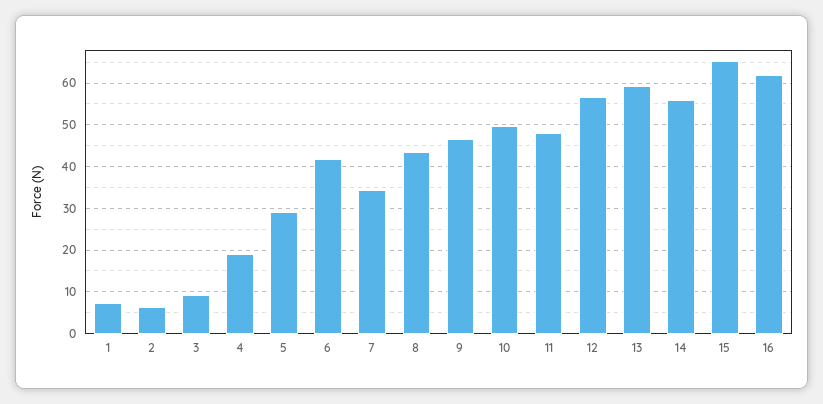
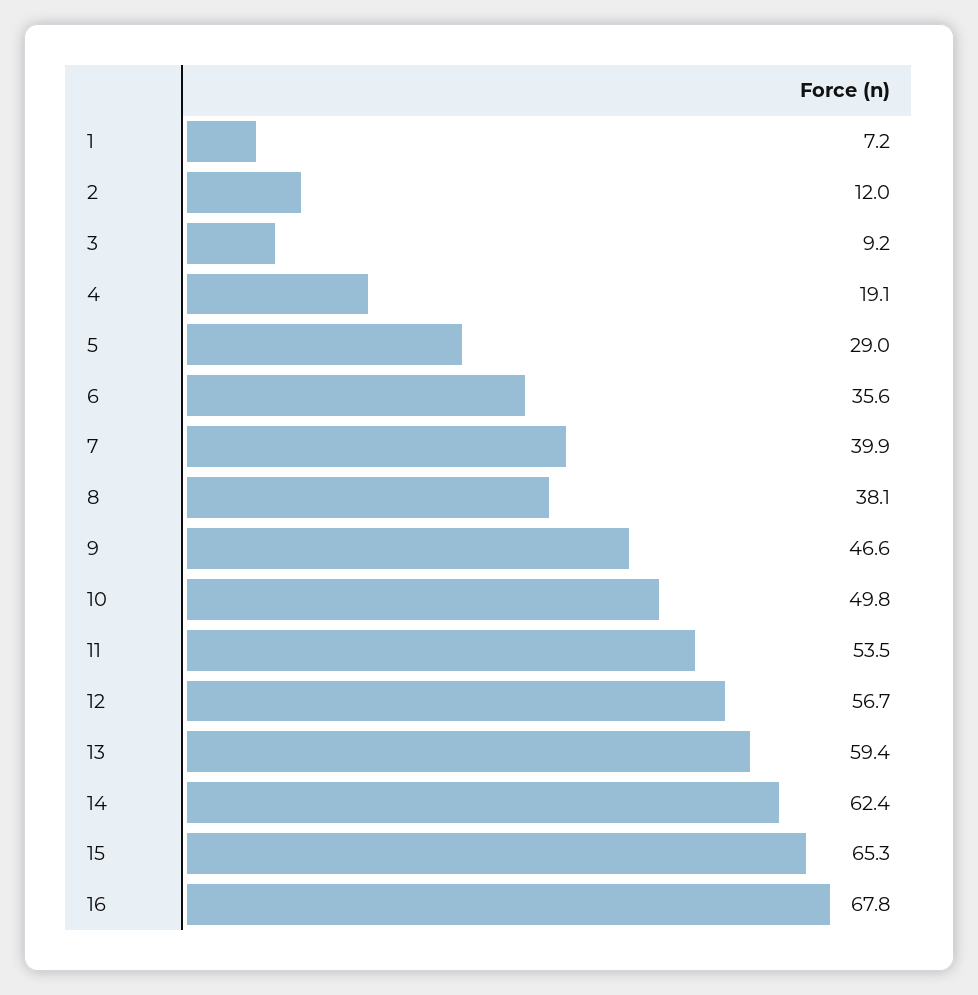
2: 6 -> 12
6: 42 -> 35.6
7: 34 -> 39.9
8: 44 -> 38.1
11: 48 -> 53.5
14: 56 -> 62.4
16: 62 -> 67.8

